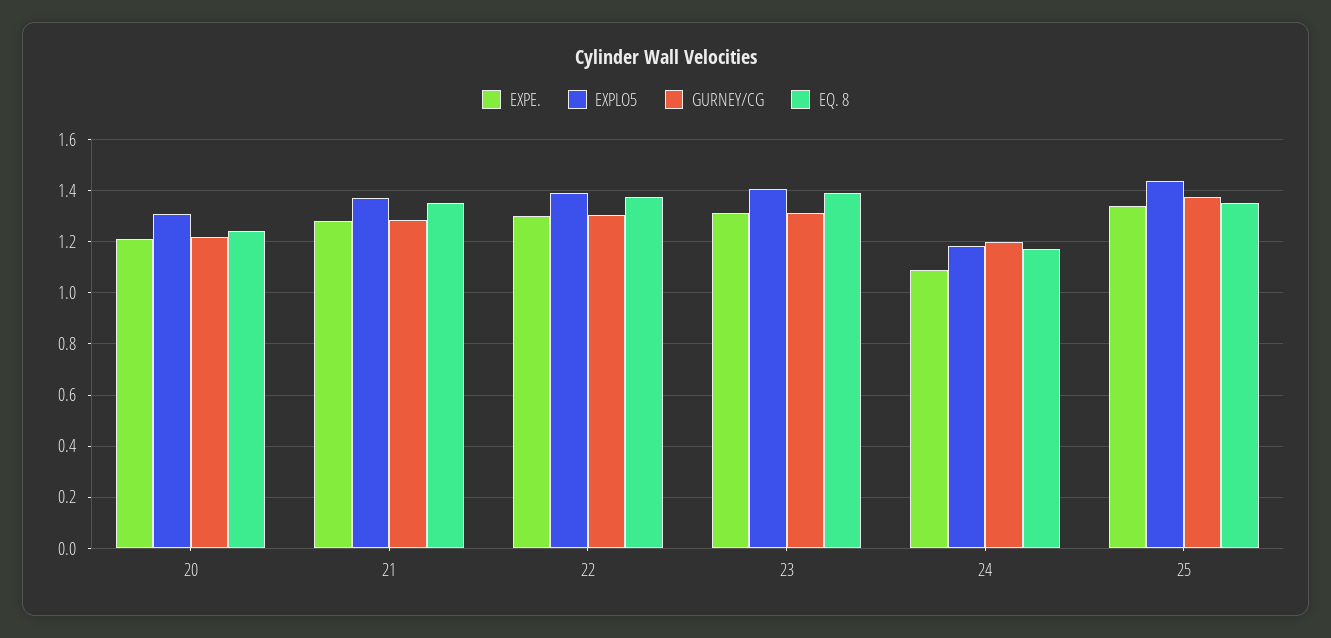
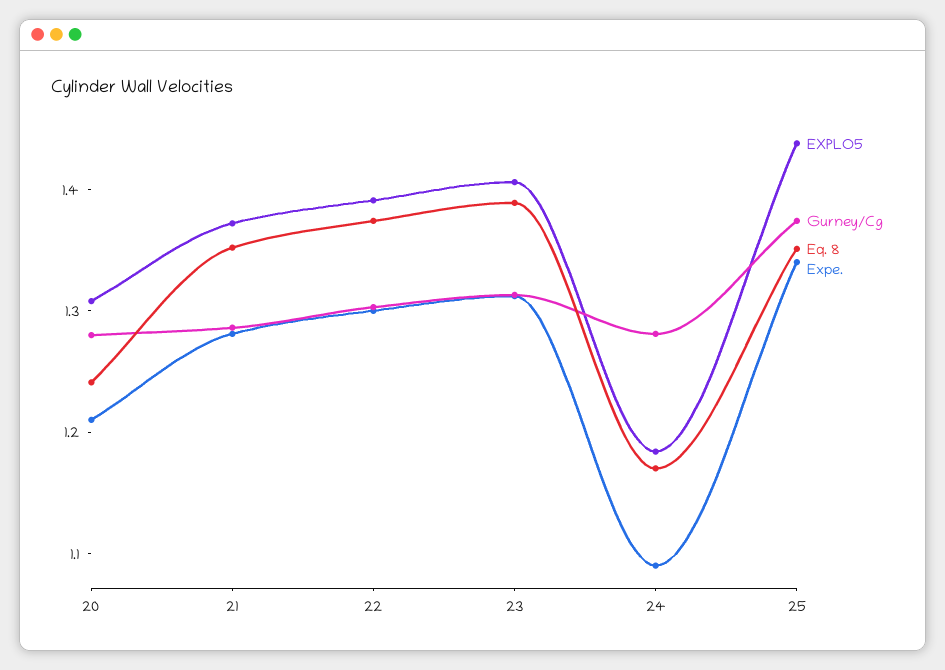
GURNEY/CG, 20: 1.225 -> 1.28
GURNEY/CG, 24: 1.2 -> 1.28

